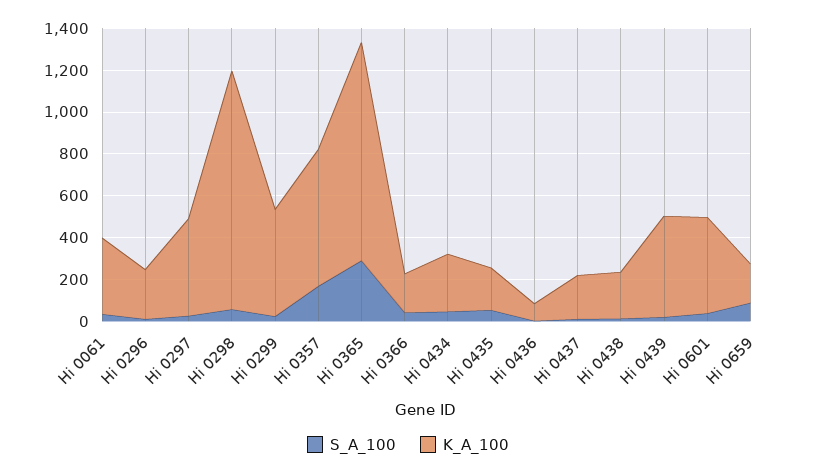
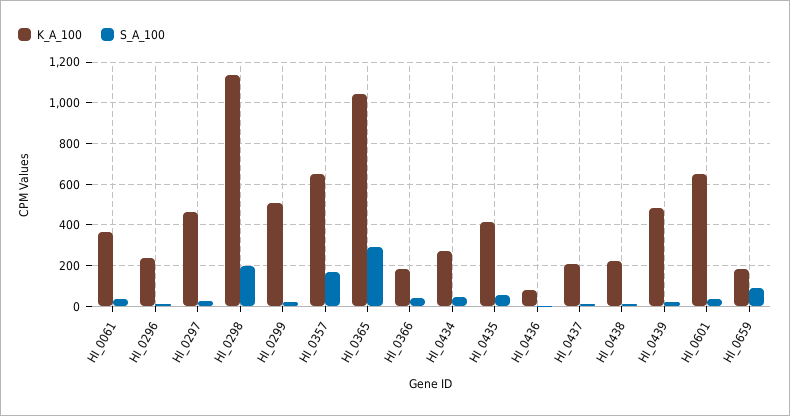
S_A_100, Hi 0298: 50 -> 200
K_A_100, Hi 0435: 200 -> 400
K_A_100, Hi 0601: 450 -> 650

